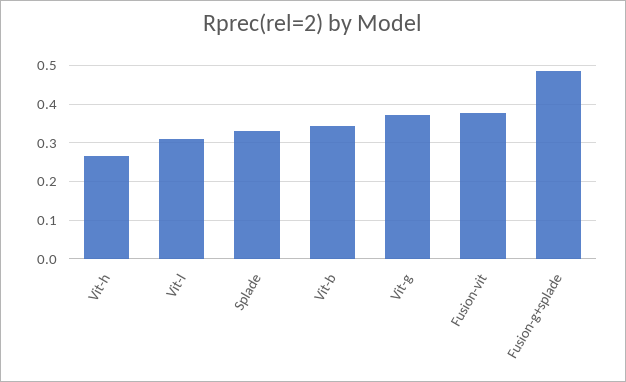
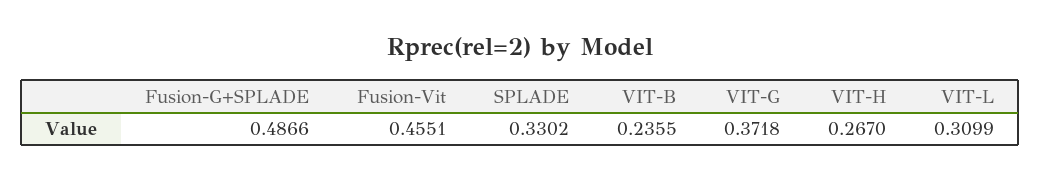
Vit-b: 0.34 -> 0.2355
Fusion-vit: 0.38 -> 0.4551

